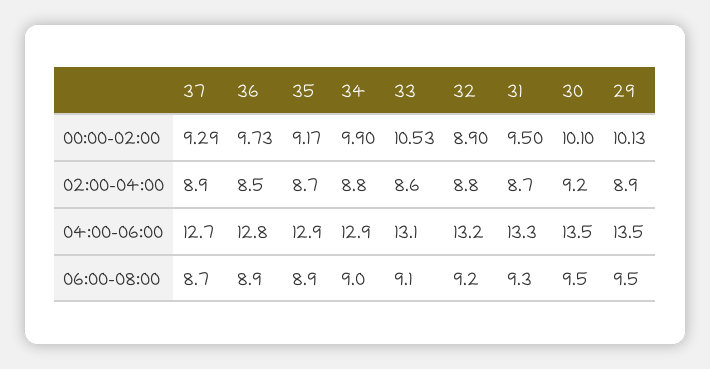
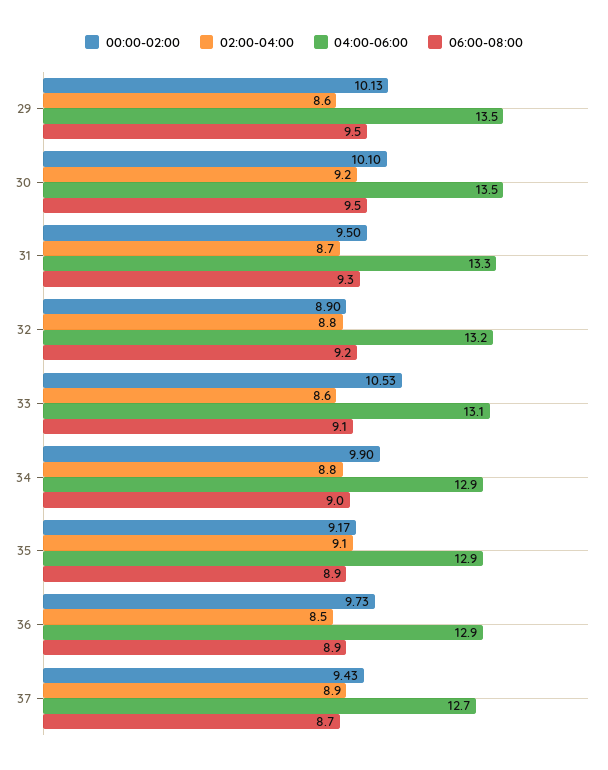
00:00-02:00, 37: 9.29 -> 9.43
02:00-04:00, 35: 8.7 -> 9.1
02:00-04:00, 29: 8.9 -> 8.6
04:00-06:00, 36: 12.8 -> 12.9

